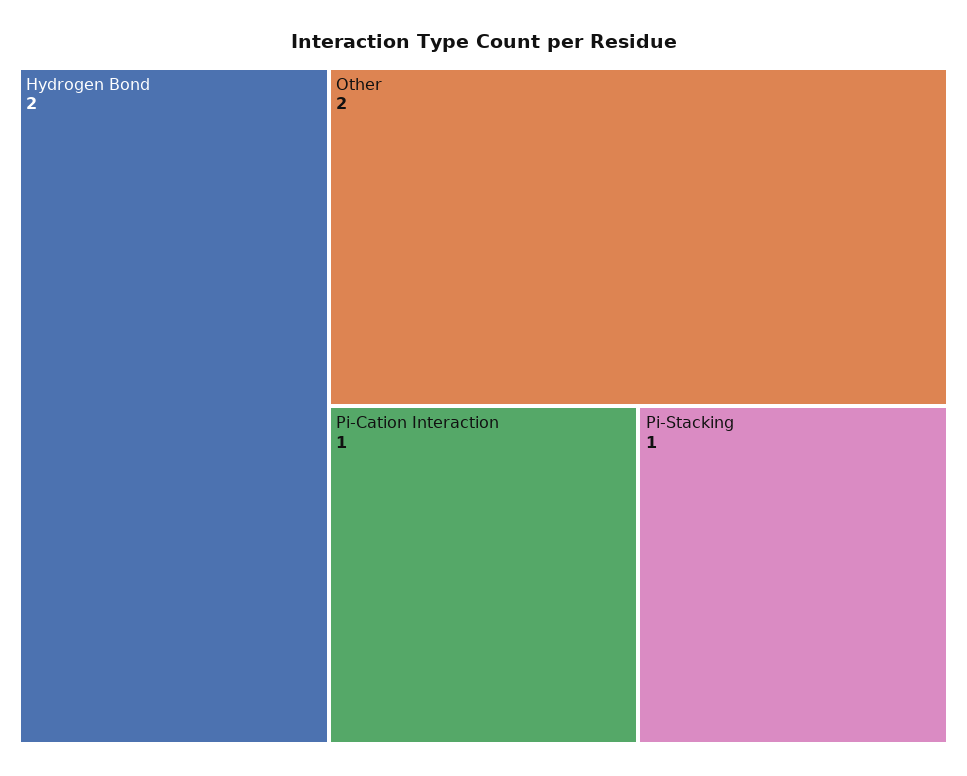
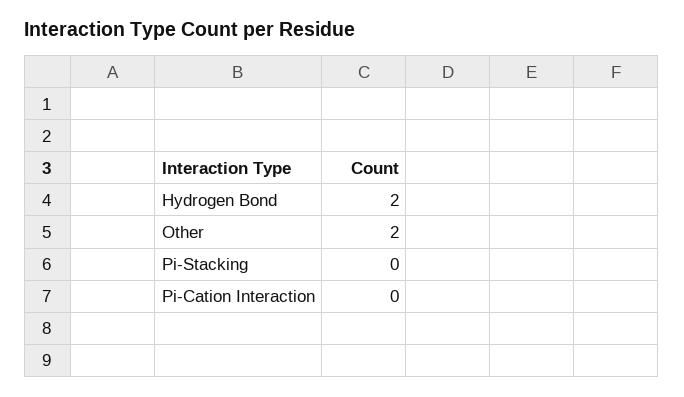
Pi-Cation Interaction: 1 -> 0
Pi-Stacking: 1 -> 0

